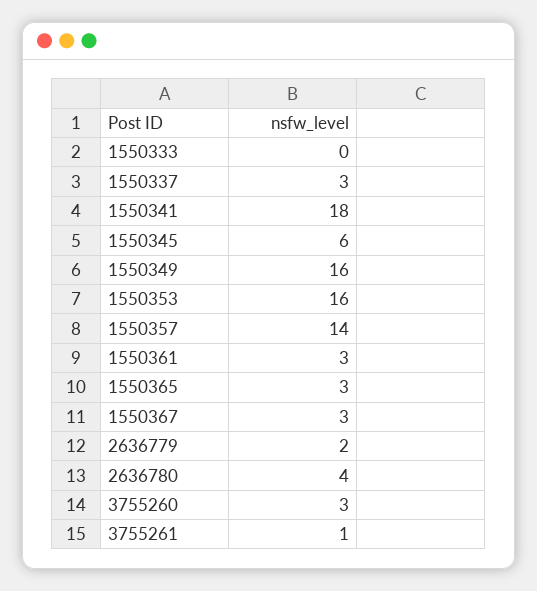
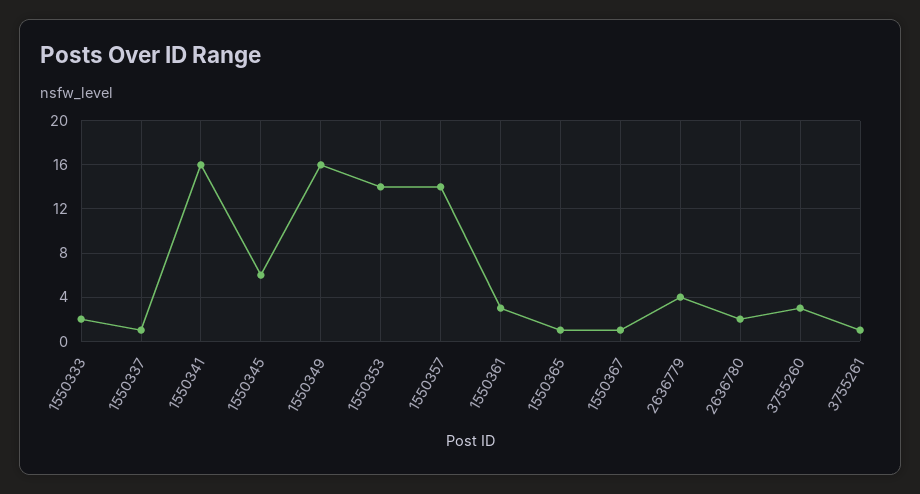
1550333: 0 -> 2
1550337: 3 -> 1
1550341: 18 -> 16
1550353: 16 -> 14
1550365: 3 -> 1
1550367: 3 -> 1
2636779: 2 -> 4
2636780: 4 -> 2

